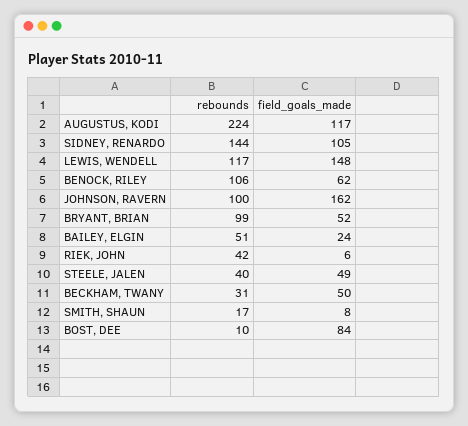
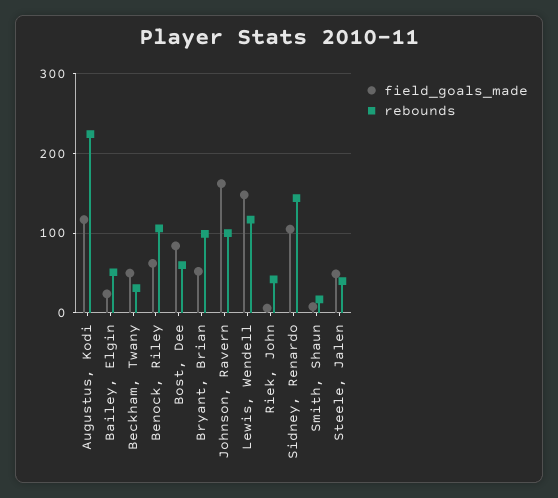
rebounds, BOST, DEE: 10 -> 60

